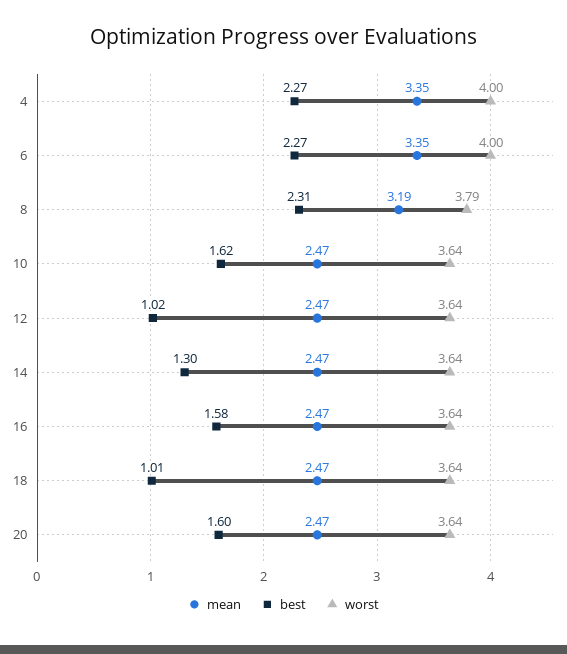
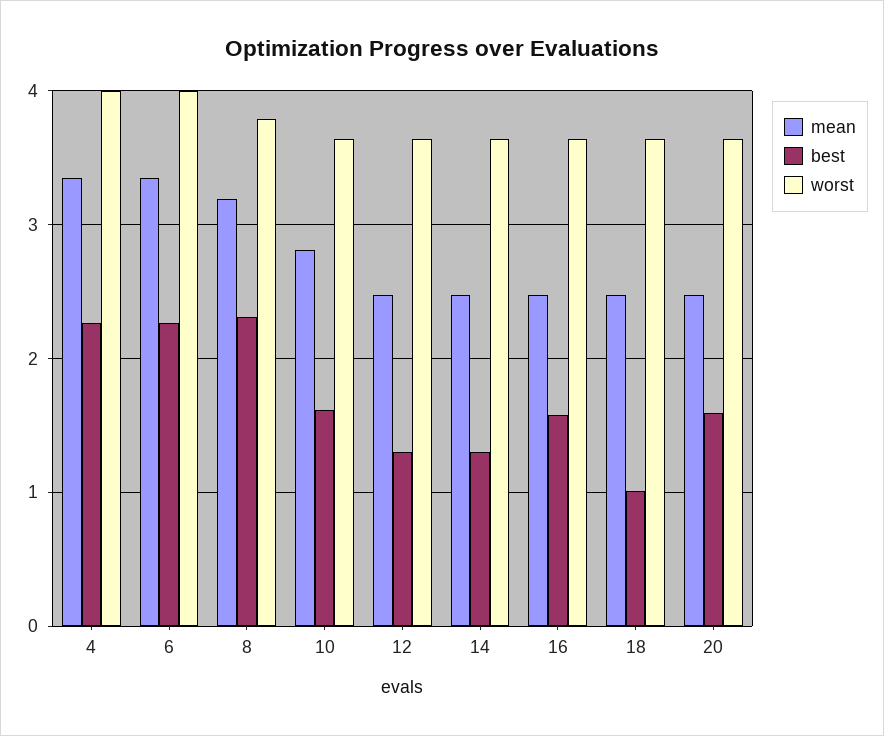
mean, 10: 2.47 -> 2.8
best, 12: 1.02 -> 1.3

